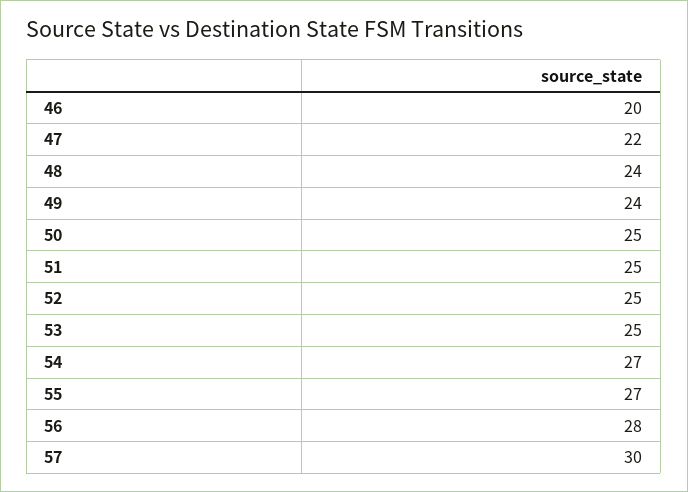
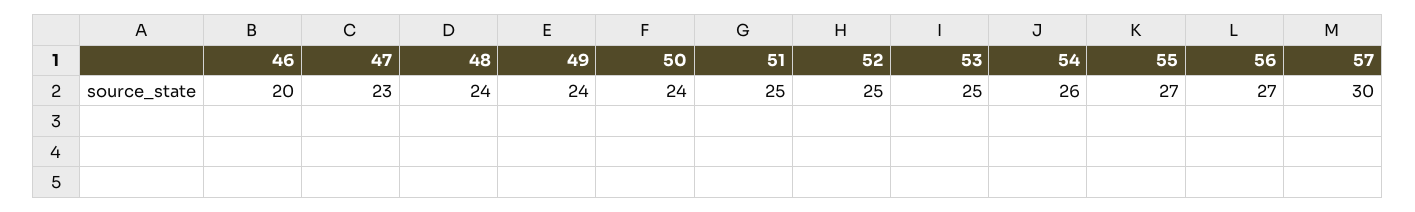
47: 22 -> 23
50: 25 -> 24
54: 27 -> 26
56: 28 -> 27

